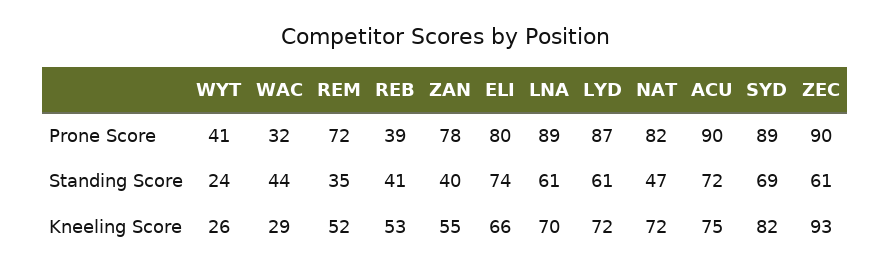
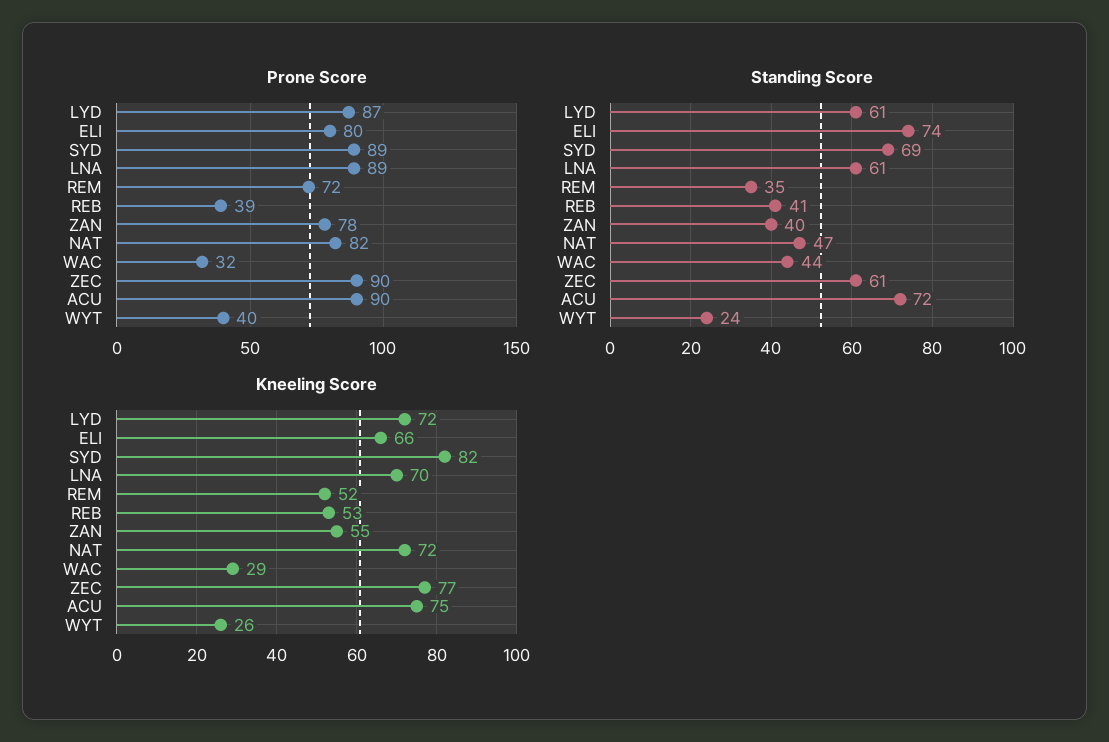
Prone Score, WYT: 41 -> 40
Kneeling Score, ZEC: 93 -> 77

